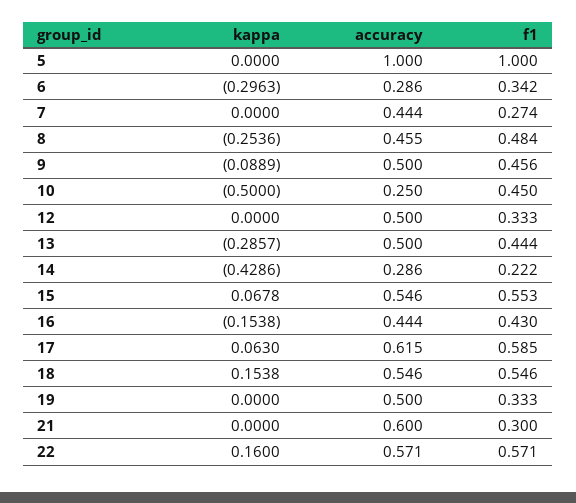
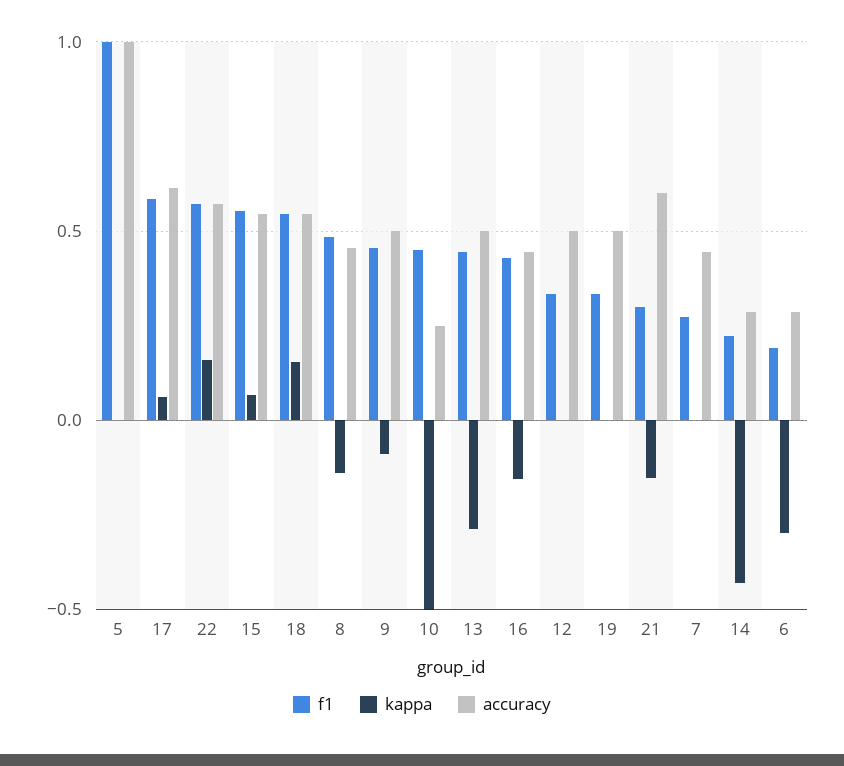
f1, 6: 0.342 -> 0.2
kappa, 8: -0.2536 -> -0.15
kappa, 21: 0 -> -0.15

